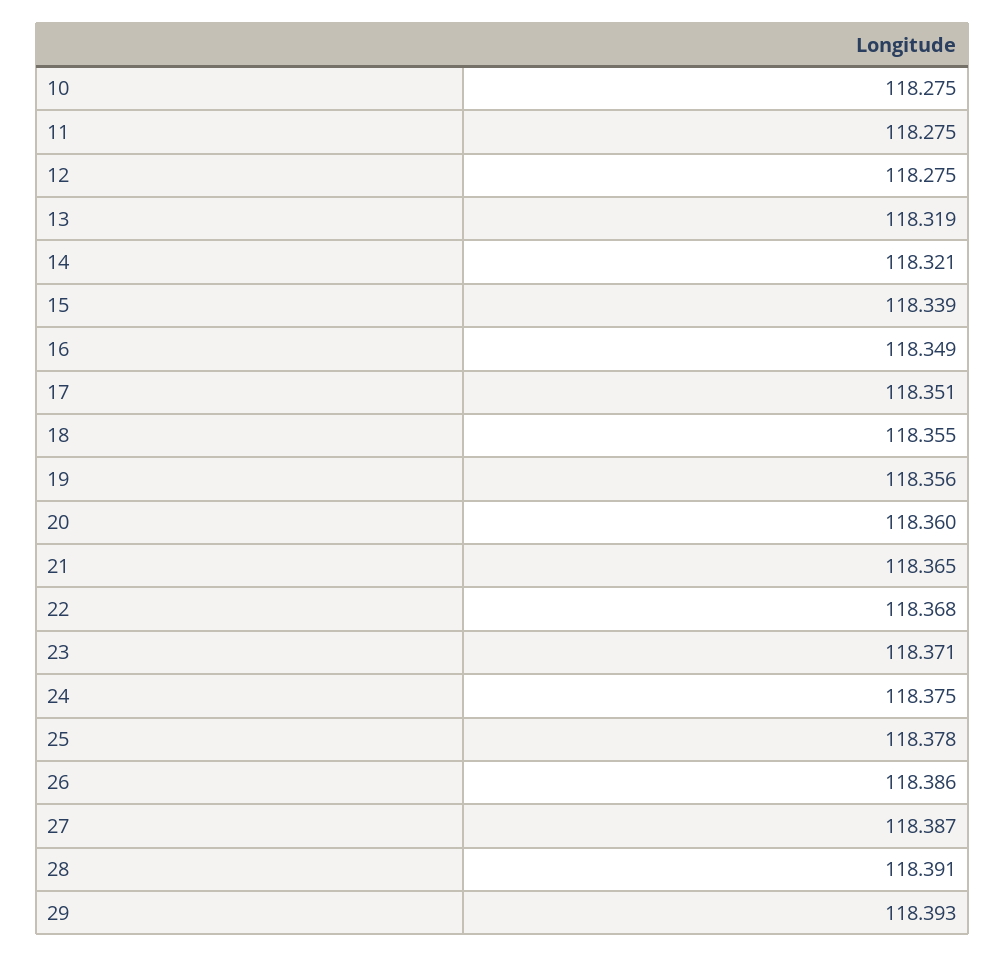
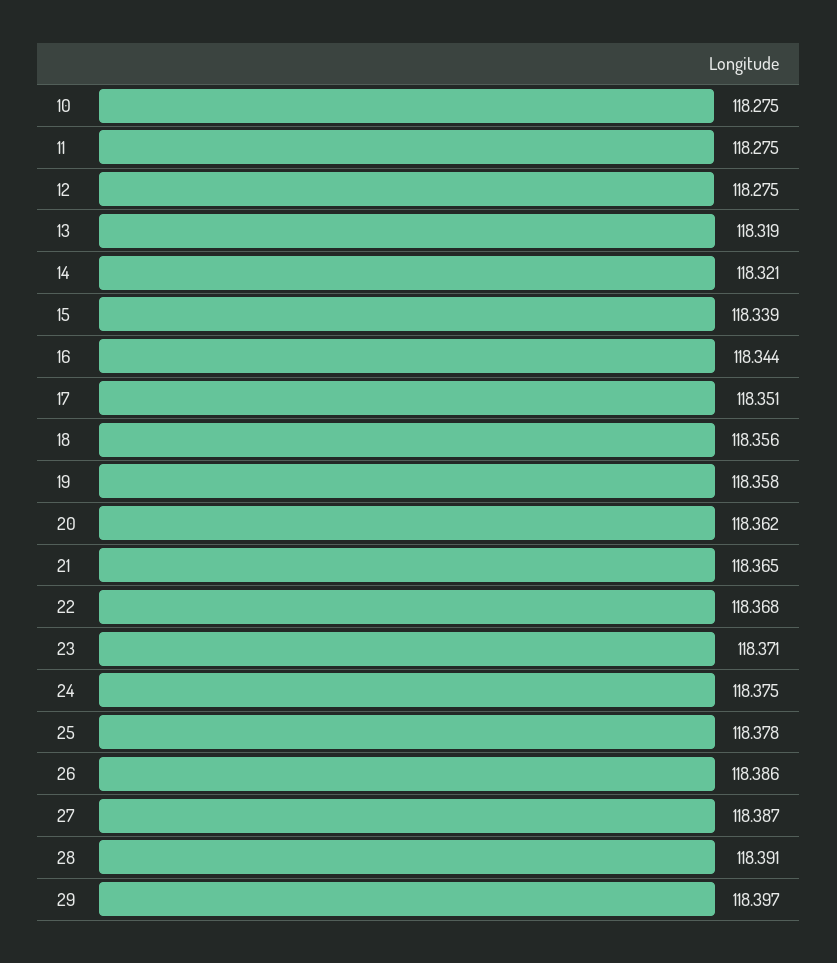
16: 118.349 -> 118.344
18: 118.355 -> 118.356
19: 118.356 -> 118.358
20: 118.36 -> 118.362
29: 118.393 -> 118.397

